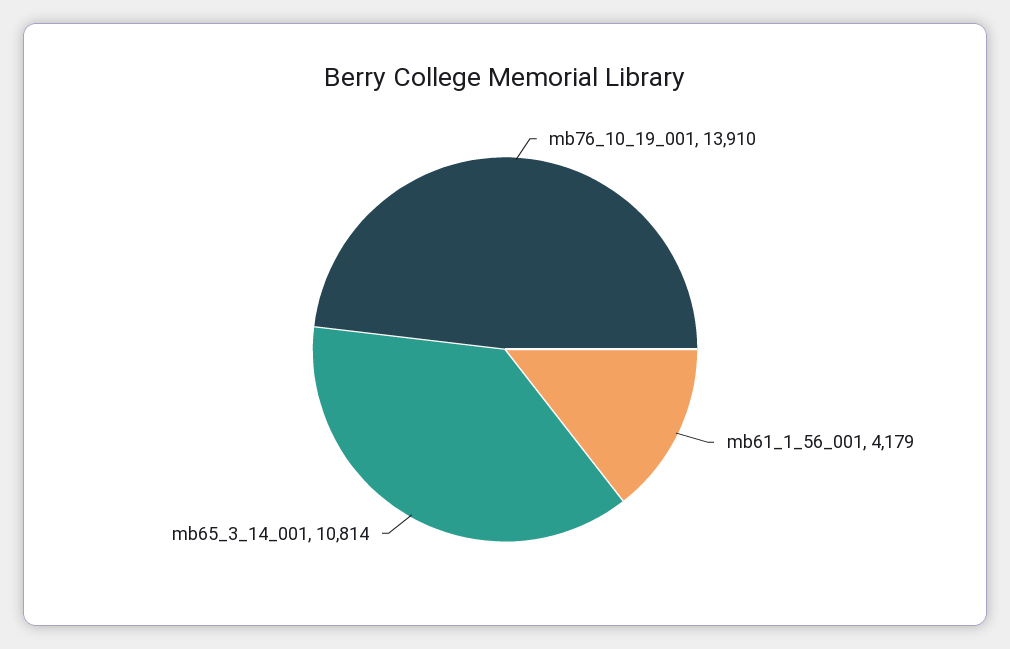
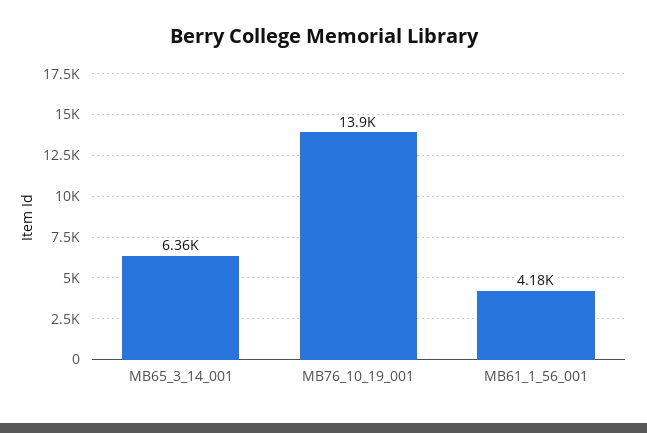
mb65_3_14_001: 10814 -> 6360

